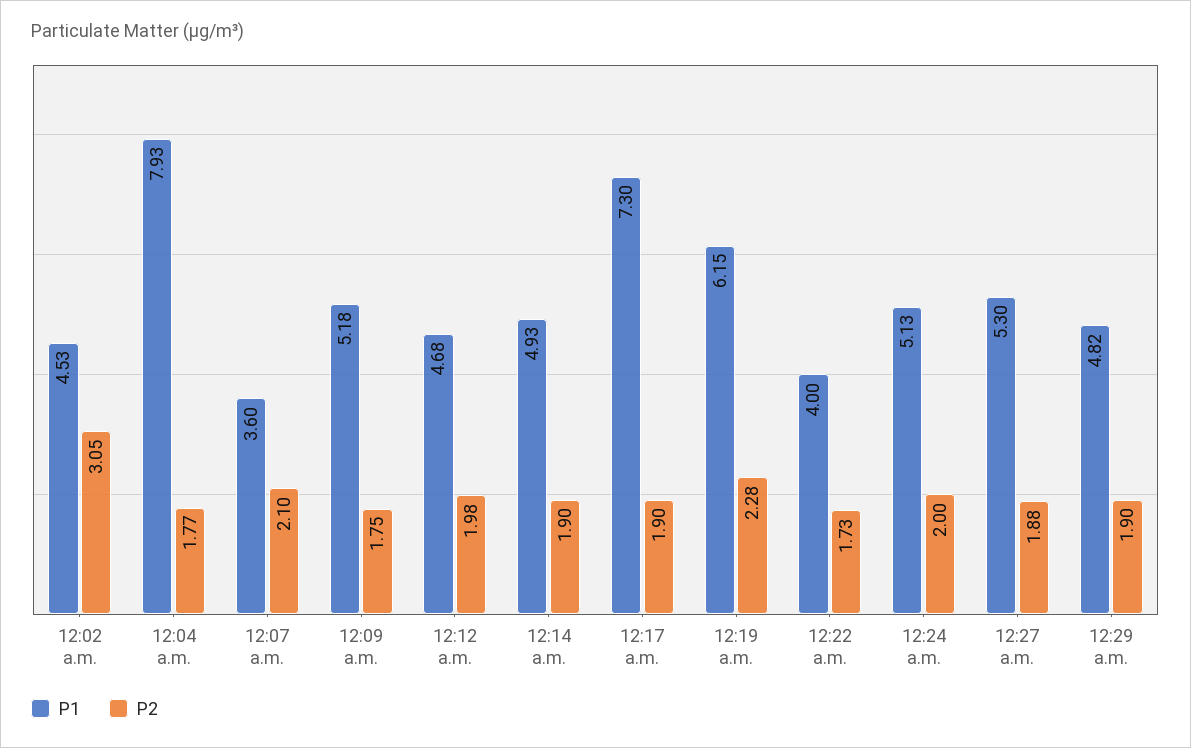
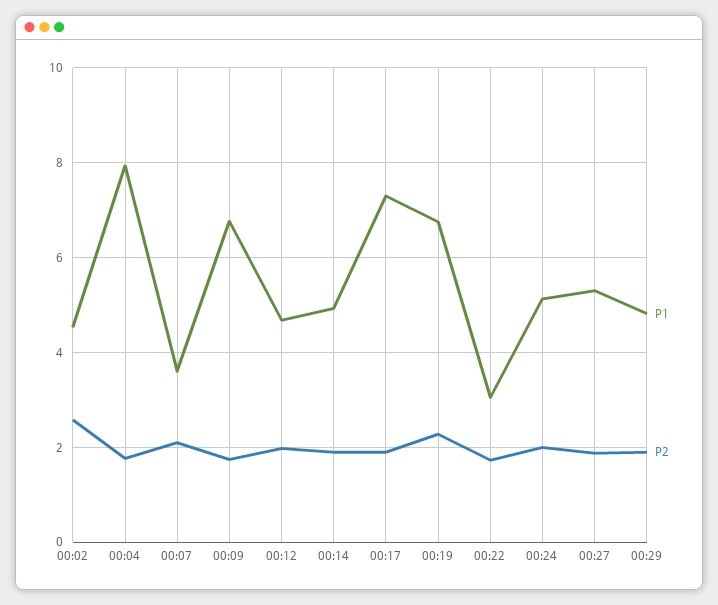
P2, 12:02 a.m.: 3.05 -> 2.6
P1, 12:09 a.m.: 5.18 -> 6.8
P1, 12:19 a.m.: 6.15 -> 6.8
P1, 12:22 a.m.: 4 -> 3

